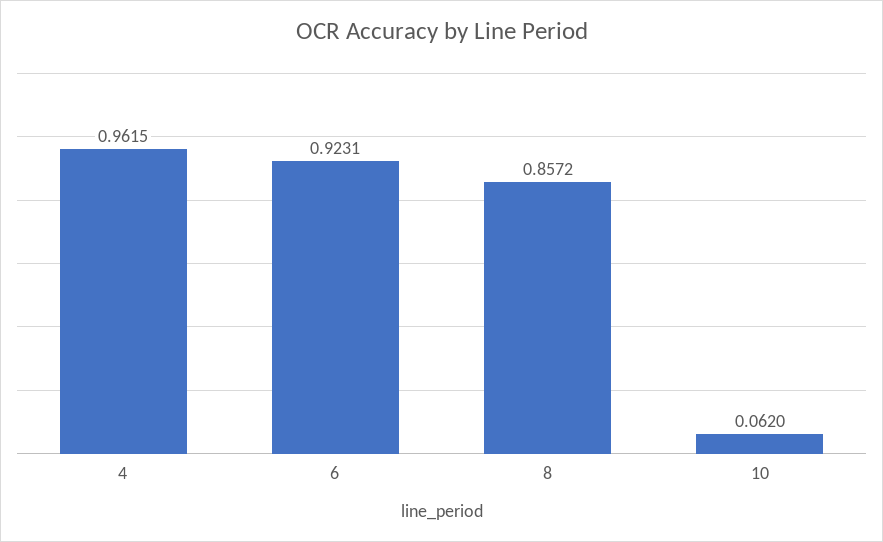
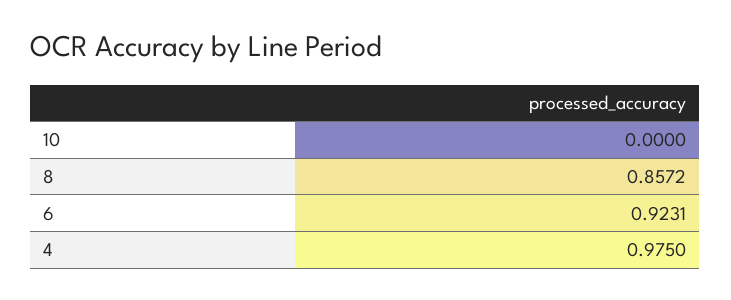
4: 0.9615 -> 0.975
10: 0.062 -> 0

